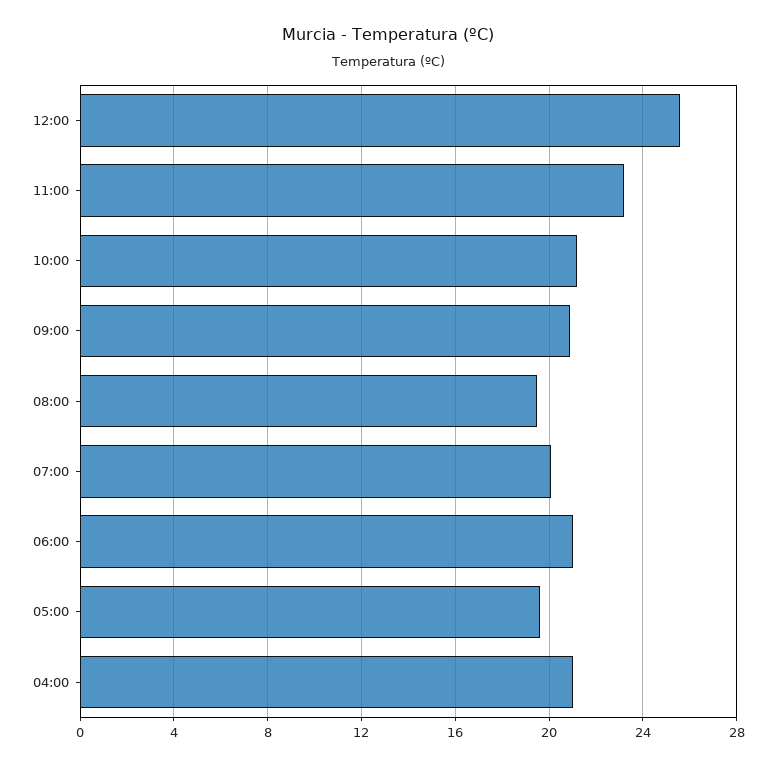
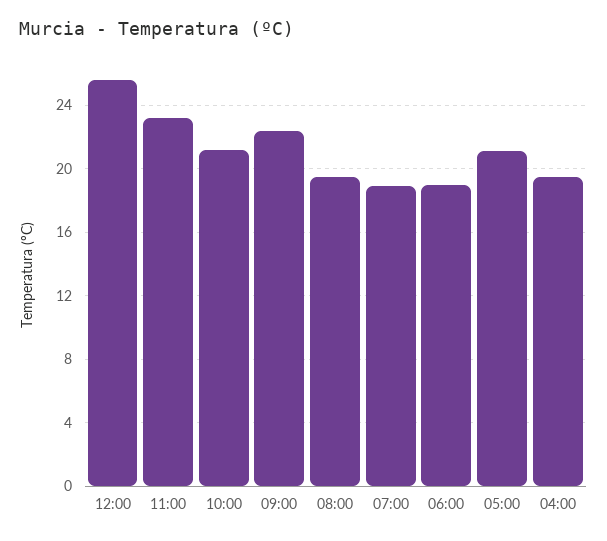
09:00: 21 -> 22.5
07:00: 20 -> 19
06:00: 21 -> 19
05:00: 19.5 -> 21
04:00: 21 -> 19.5

